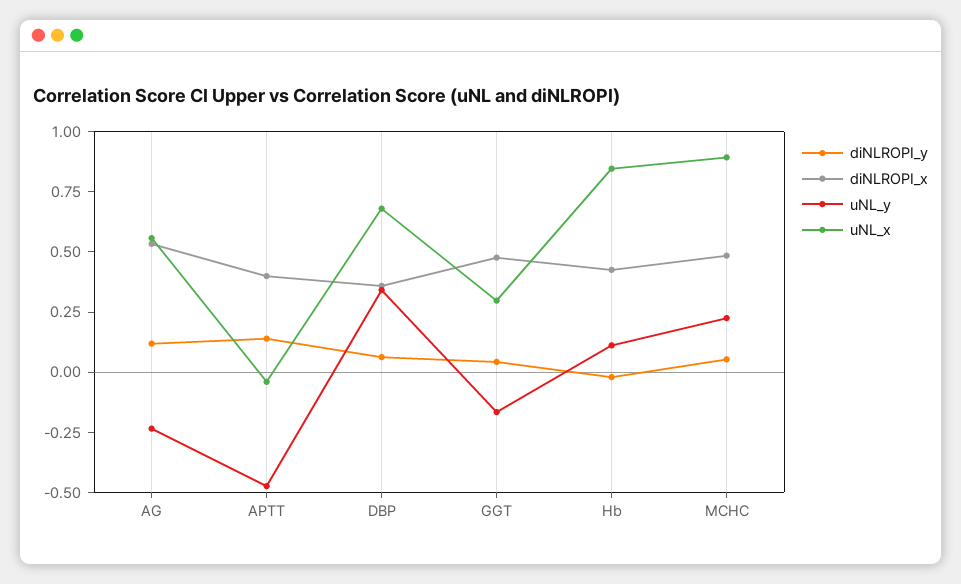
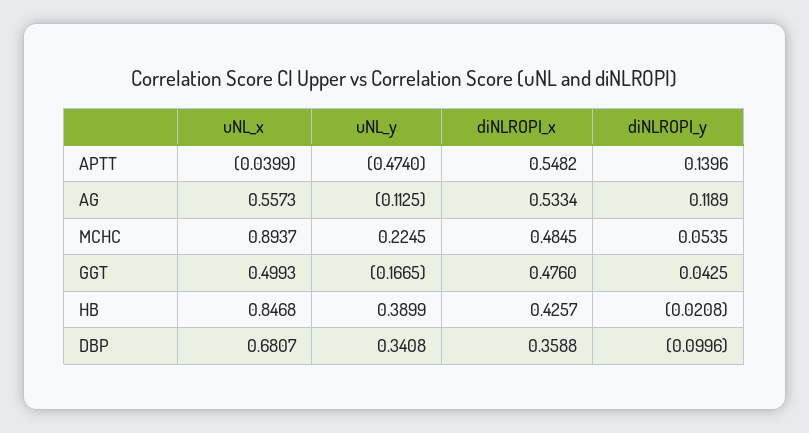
uNL_y, AG: -0.25 -> -0.1125
diNLROPI_x, APTT: 0.4 -> 0.5482
diNLROPI_y, DBP: 0.05 -> -0.0996
uNL_x, GGT: 0.3 -> 0.4993
uNL_y, Hb: 0.1 -> 0.3899

